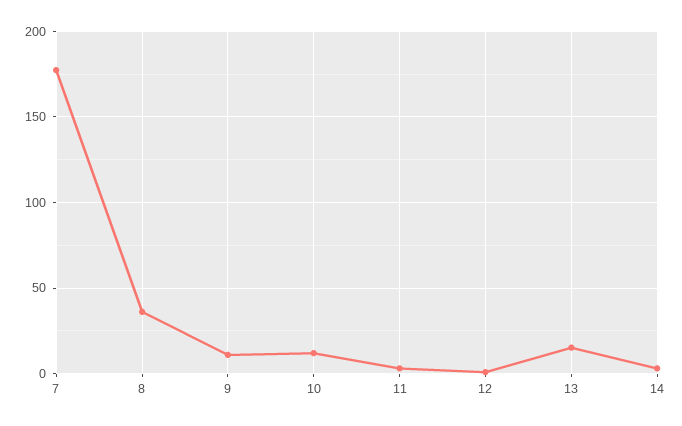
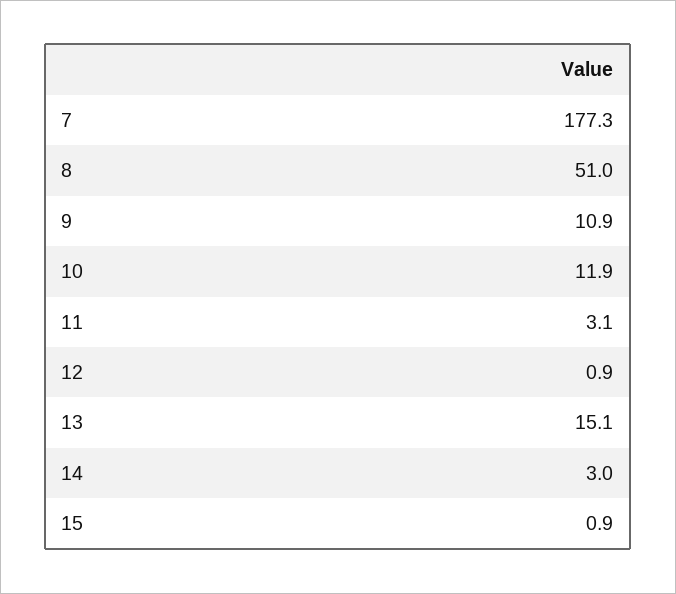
8: 35 -> 51
15: none -> 0.9

